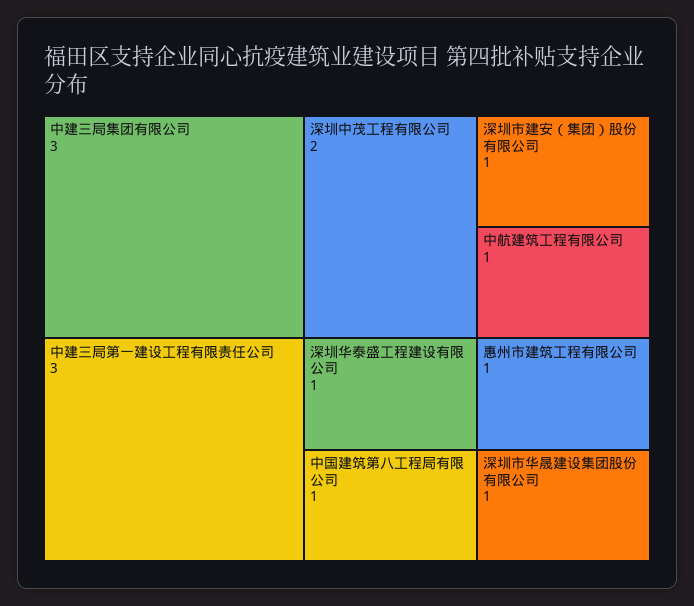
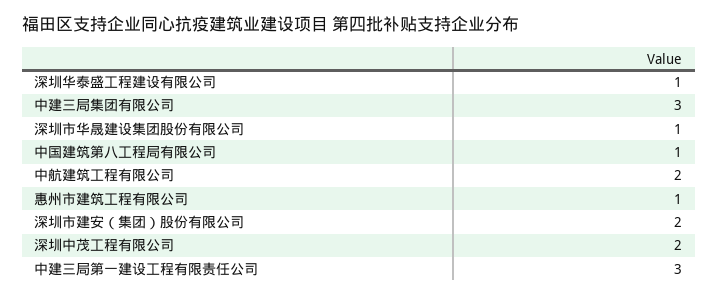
深圳市建安（集团）股份有限公司: 1 -> 2
中航建筑工程有限公司: 1 -> 2

